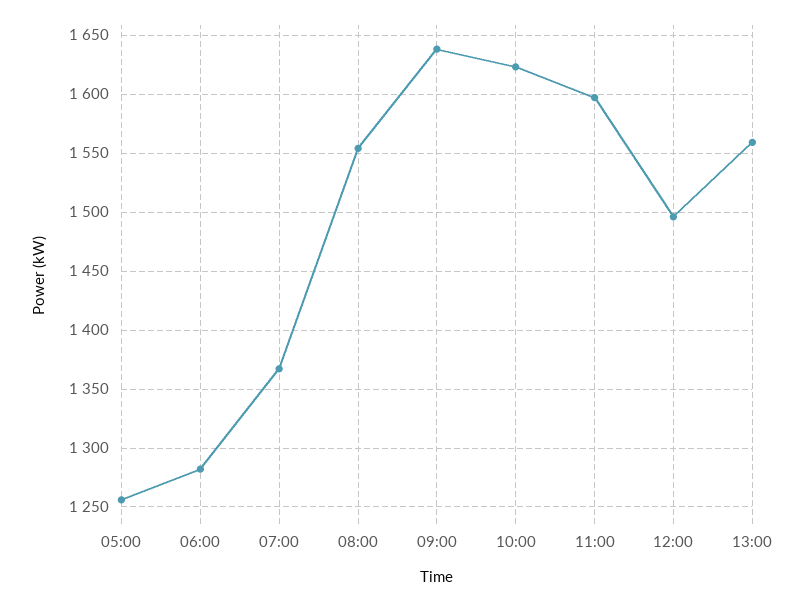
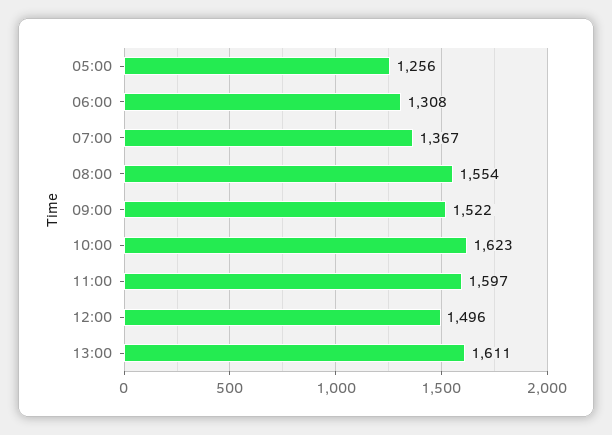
06:00: 1280 -> 1308
09:00: 1640 -> 1522
13:00: 1560 -> 1611

